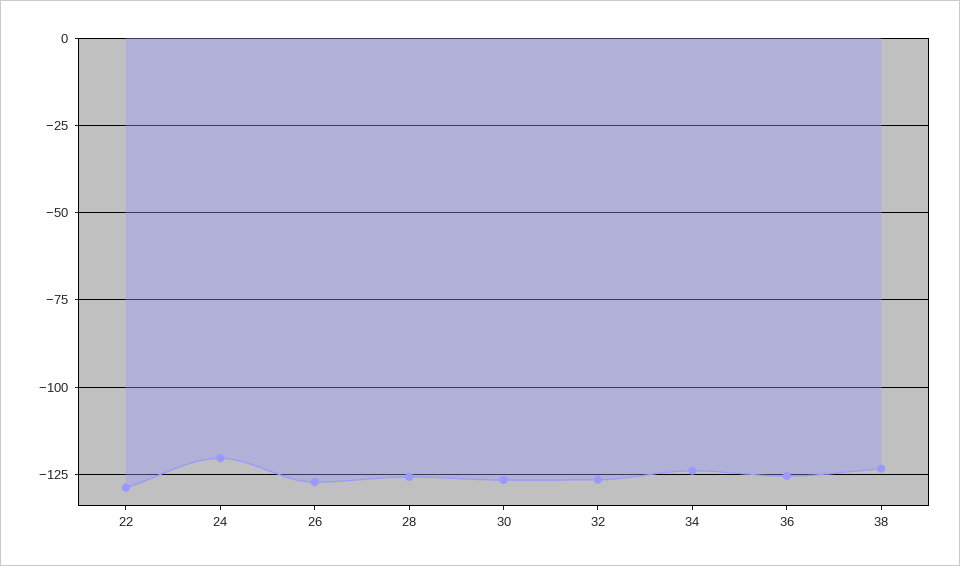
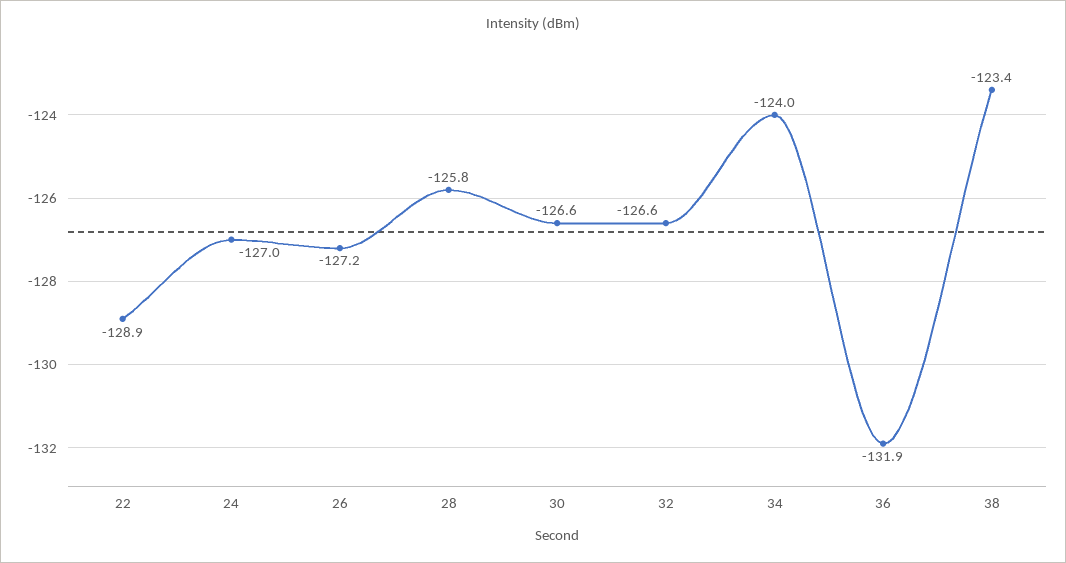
24: -120 -> -127
36: -125 -> -131.9

